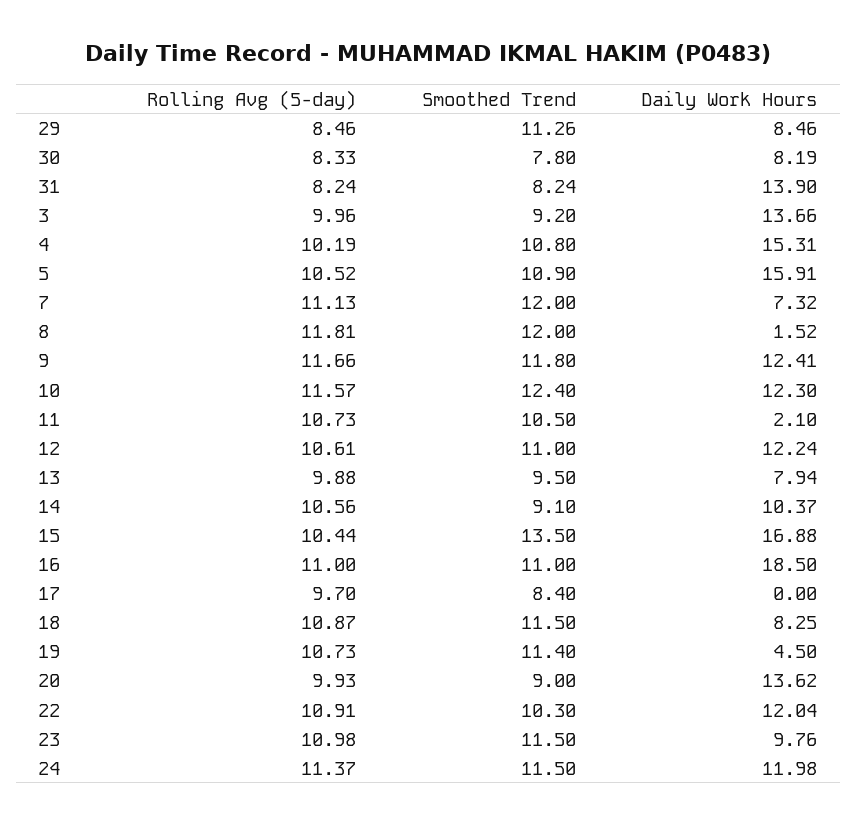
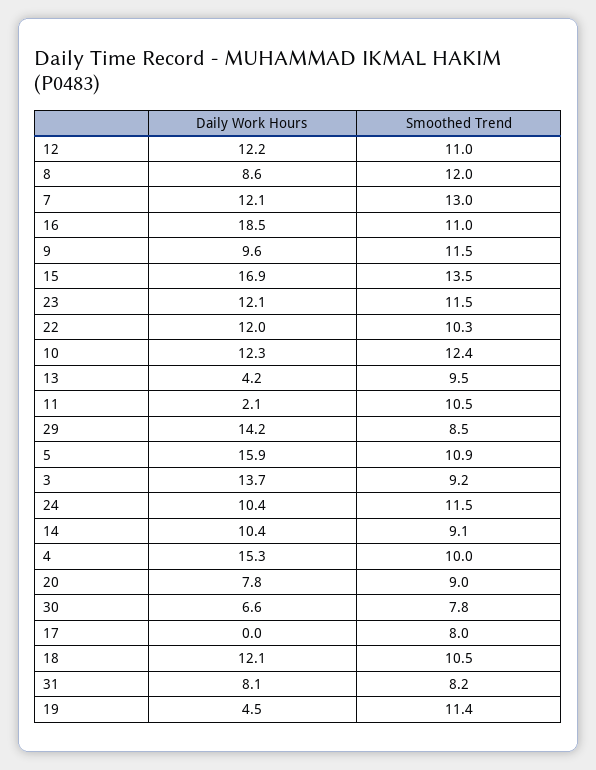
Rolling Avg (5-day), 29: 8.46 -> none
Smoothed Trend, 29: 11.26 -> 8.5
Daily Work Hours, 29: 8.46 -> 14.2
Rolling Avg (5-day), 30: 8.33 -> none
Daily Work Hours, 30: 8.19 -> 6.6
Rolling Avg (5-day), 31: 8.24 -> none
Daily Work Hours, 31: 13.9 -> 8.1
Rolling Avg (5-day), 3: 9.96 -> none
Rolling Avg (5-day), 4: 10.19 -> none
Smoothed Trend, 4: 10.8 -> 10
Rolling Avg (5-day), 5: 10.52 -> none
Rolling Avg (5-day), 7: 11.13 -> none
Smoothed Trend, 7: 12 -> 13
Daily Work Hours, 7: 7.32 -> 12.1
Rolling Avg (5-day), 8: 11.81 -> none
Daily Work Hours, 8: 1.52 -> 8.6
Rolling Avg (5-day), 9: 11.66 -> none
Smoothed Trend, 9: 11.8 -> 11.5
Daily Work Hours, 9: 12.41 -> 9.6
Rolling Avg (5-day), 10: 11.57 -> none
Rolling Avg (5-day), 11: 10.73 -> none
Rolling Avg (5-day), 12: 10.61 -> none
Rolling Avg (5-day), 13: 9.88 -> none
Daily Work Hours, 13: 7.94 -> 4.2
Rolling Avg (5-day), 14: 10.56 -> none
Rolling Avg (5-day), 15: 10.44 -> none
Rolling Avg (5-day), 16: 11 -> none
Rolling Avg (5-day), 17: 9.7 -> none
Smoothed Trend, 17: 8.4 -> 8
Rolling Avg (5-day), 18: 10.87 -> none
Smoothed Trend, 18: 11.5 -> 10.5
Daily Work Hours, 18: 8.25 -> 12.1
Rolling Avg (5-day), 19: 10.73 -> none
Rolling Avg (5-day), 20: 9.93 -> none
Daily Work Hours, 20: 13.62 -> 7.8
Rolling Avg (5-day), 22: 10.91 -> none
Rolling Avg (5-day), 23: 10.98 -> none
Daily Work Hours, 23: 9.76 -> 12.1
Rolling Avg (5-day), 24: 11.37 -> none
Daily Work Hours, 24: 11.98 -> 10.4

